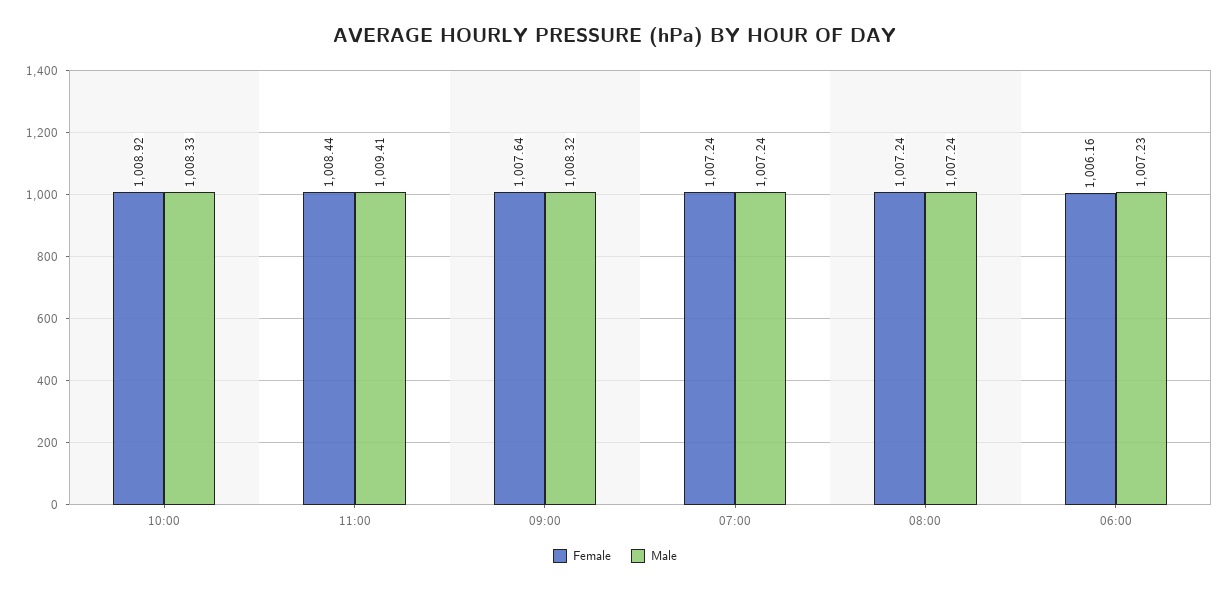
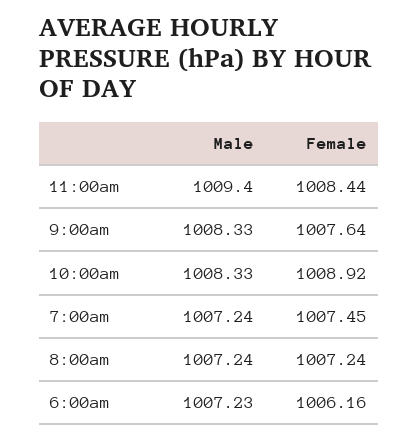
Male, 11:00: 1009.41 -> 1009.4
Male, 09:00: 1008.32 -> 1008.33
Female, 07:00: 1007.24 -> 1007.45

